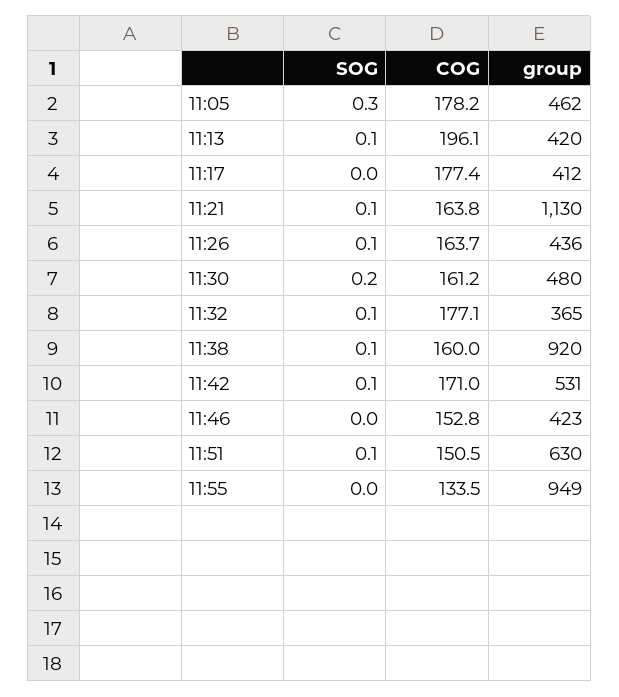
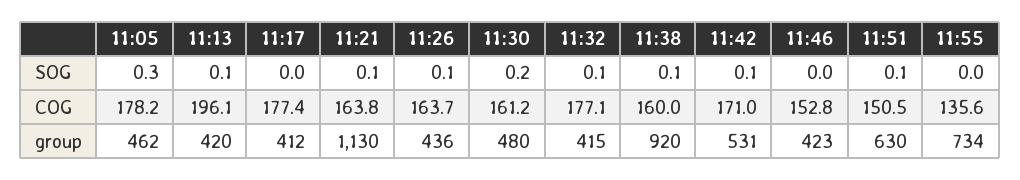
group, 11:32: 365 -> 415
COG, 11:55: 133.5 -> 135.6
group, 11:55: 949 -> 734

